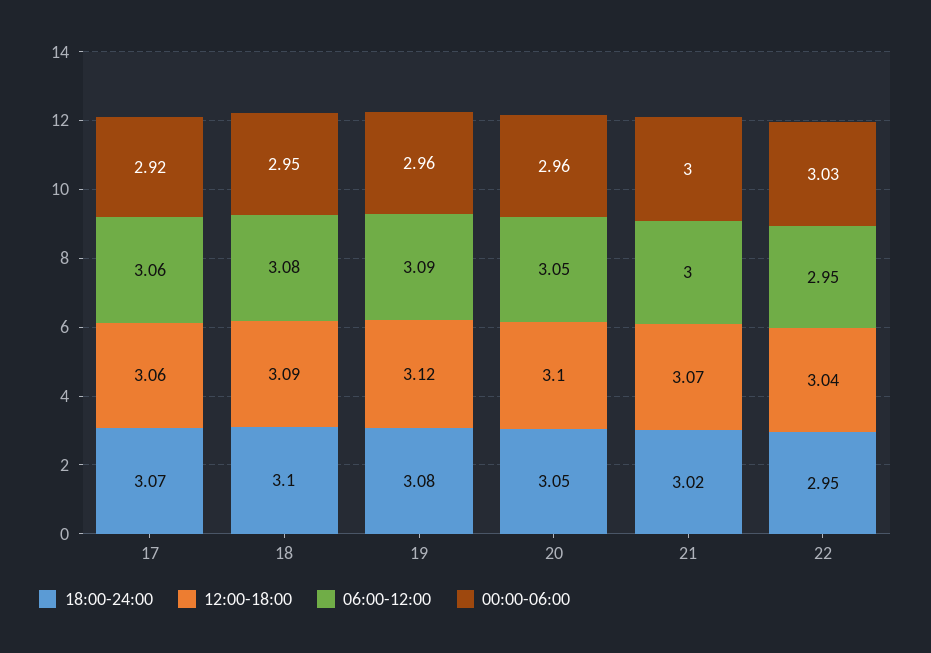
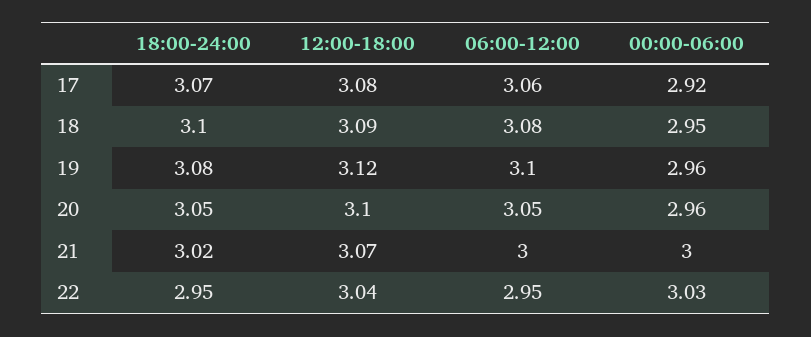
12:00-18:00, 17: 3.06 -> 3.08
06:00-12:00, 19: 3.09 -> 3.1

